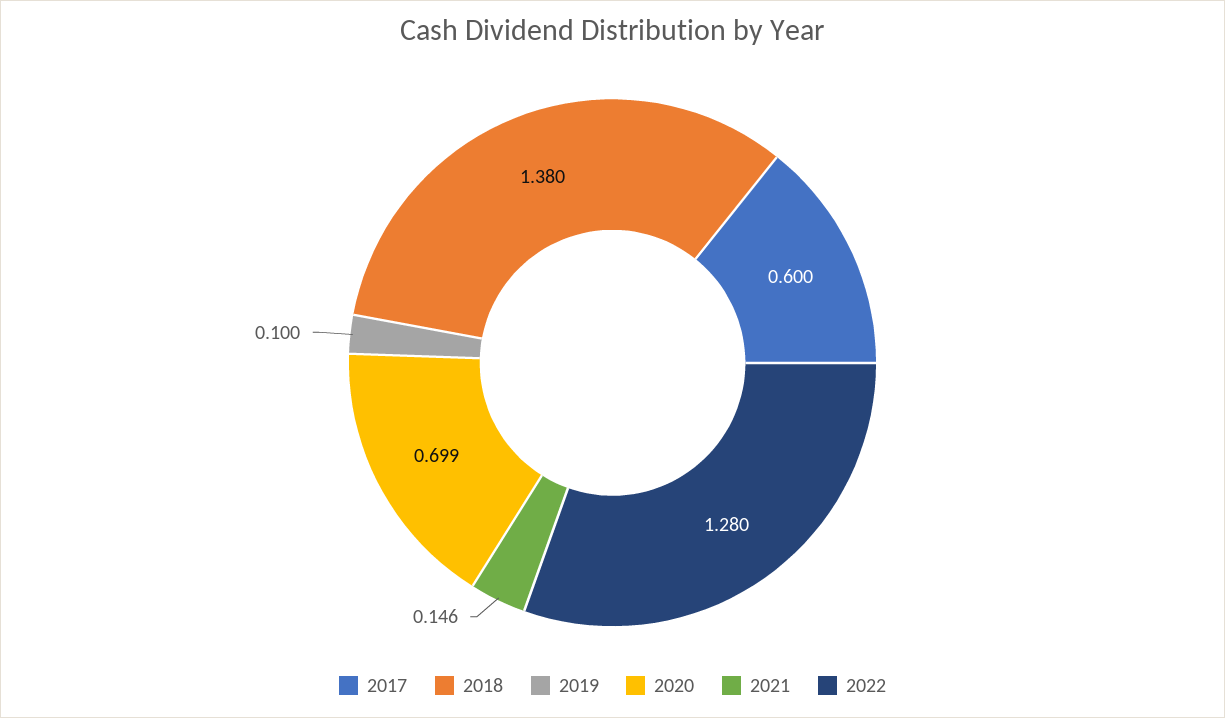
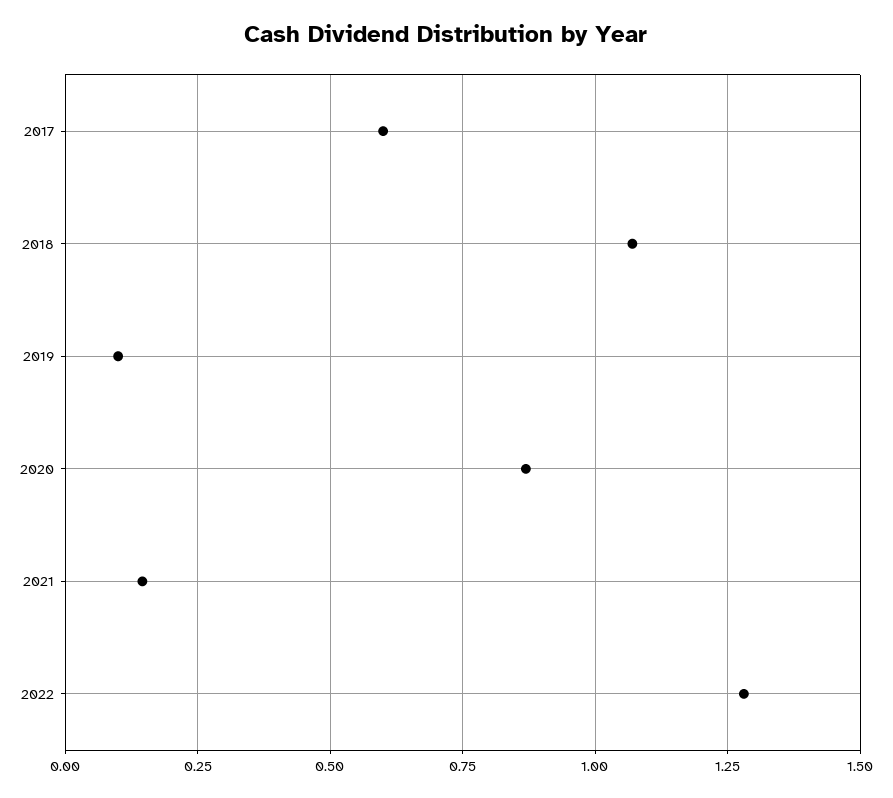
2018: 1.38 -> 1.075
2020: 0.699 -> 0.875

